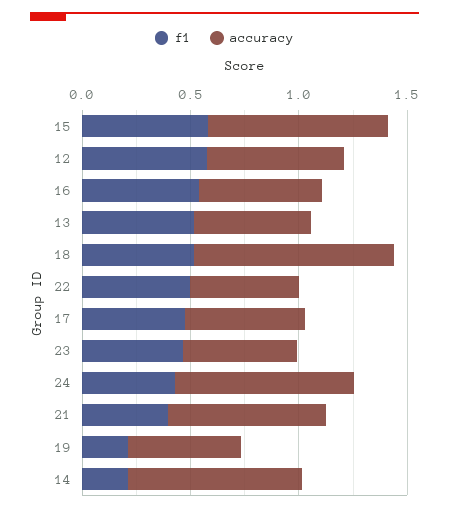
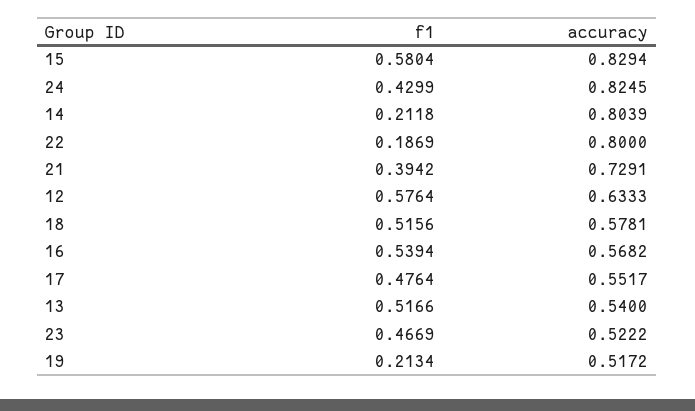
accuracy, 18: 0.9 -> 0.5781
f1, 22: 0.5 -> 0.1869
accuracy, 22: 0.5 -> 0.8

